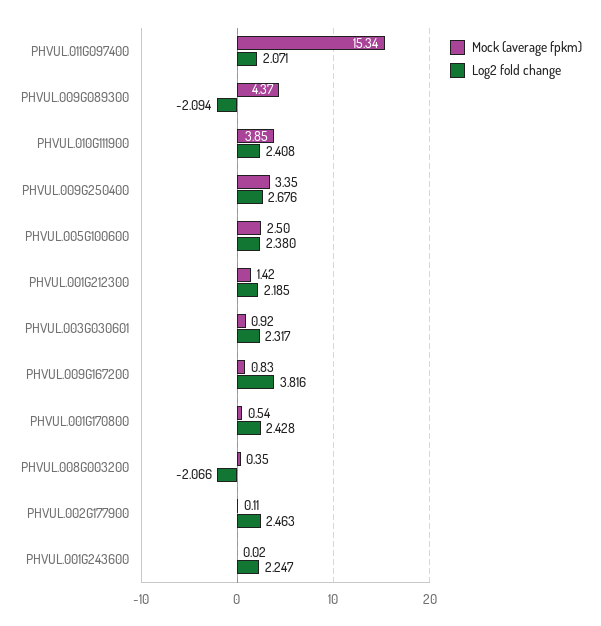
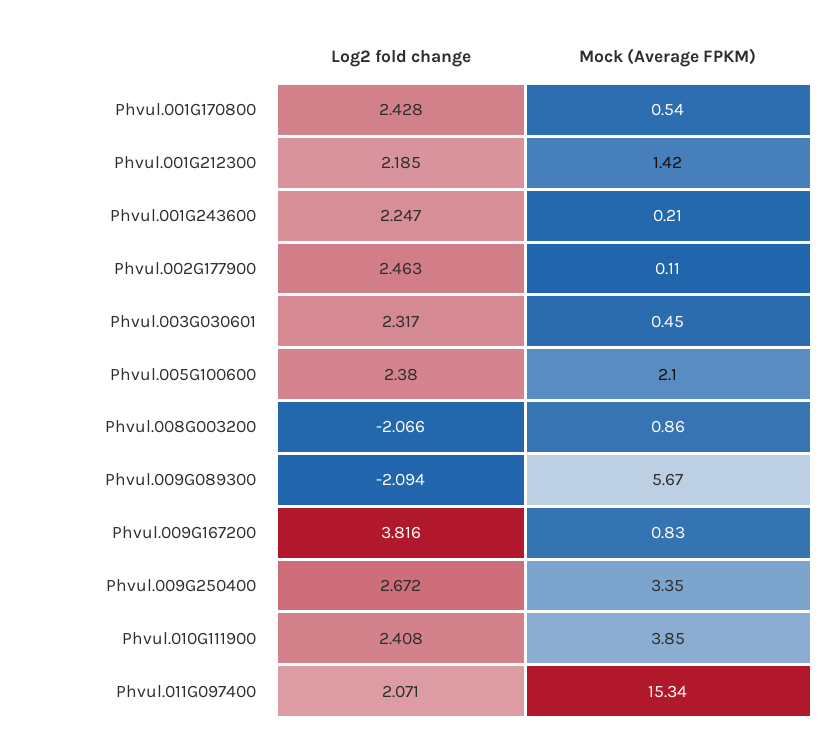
Mock (average fpkm), PHVUL.009G089300: 4.37 -> 5.67
Log2 fold change, PHVUL.009G250400: 2.676 -> 2.672
Mock (average fpkm), PHVUL.005G100600: 2.5 -> 2.1
Mock (average fpkm), PHVUL.003G030601: 0.92 -> 0.45
Mock (average fpkm), PHVUL.008G003200: 0.35 -> 0.86
Mock (average fpkm), PHVUL.001G243600: 0.02 -> 0.21

